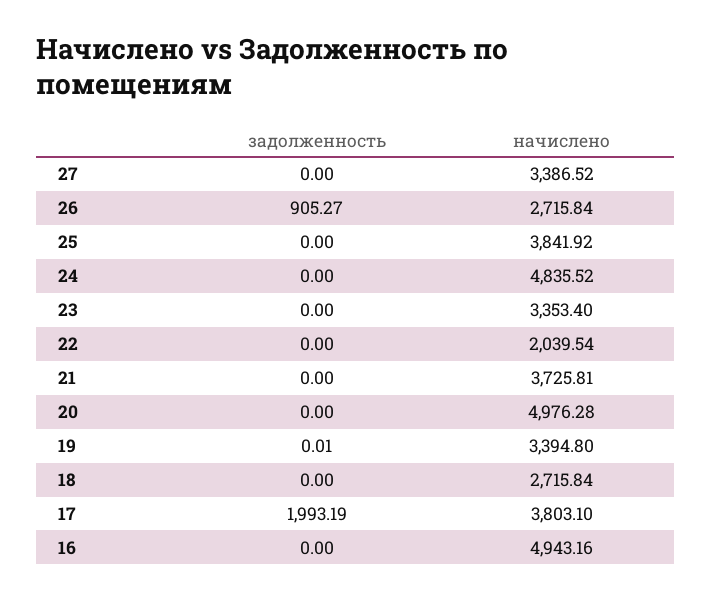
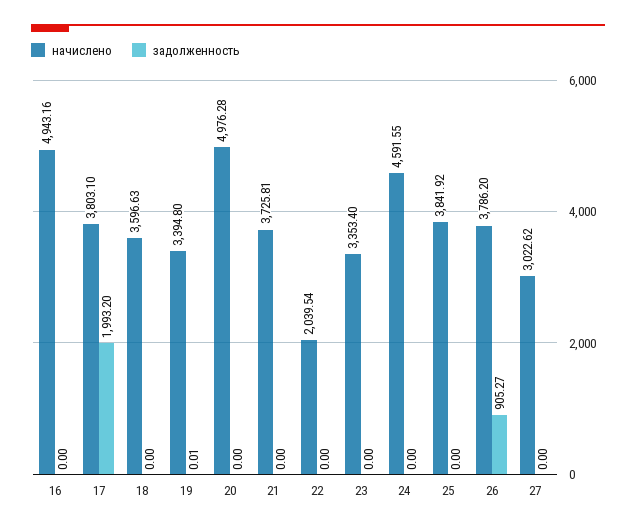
начислено, 27: 3386.52 -> 3022.62
начислено, 26: 2715.84 -> 3786.2
начислено, 24: 4835.52 -> 4591.55
начислено, 18: 2715.84 -> 3596.63
задолженность, 17: 1993.19 -> 1993.2

